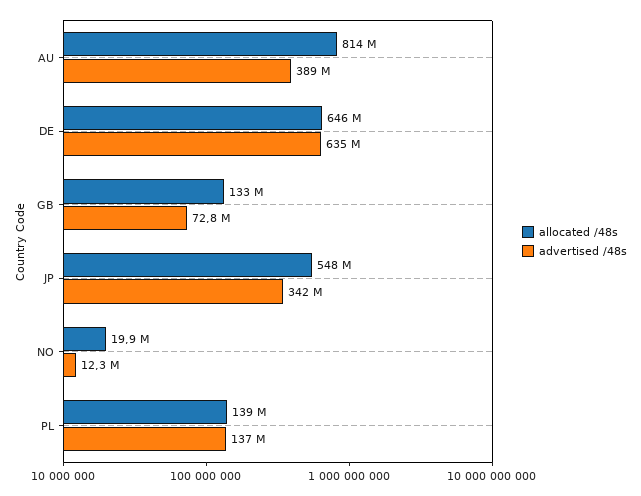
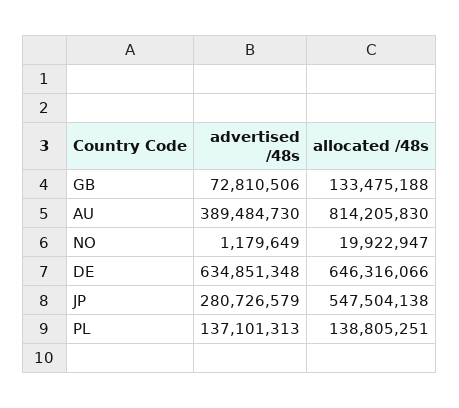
advertised /48s, JP: 342000000 -> 280726579
advertised /48s, NO: 12300000 -> 1179649

